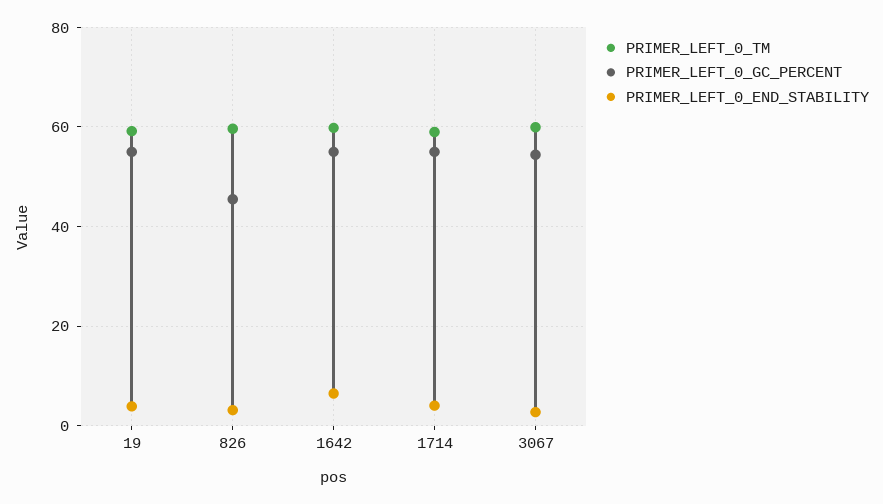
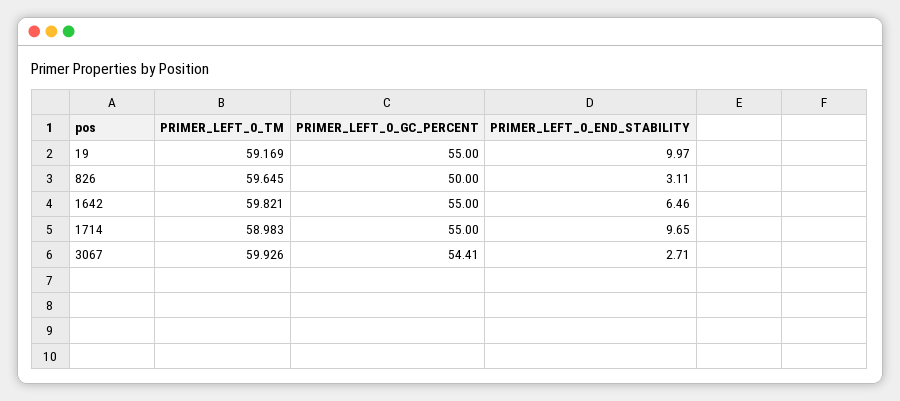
PRIMER_LEFT_0_END_STABILITY, 19: 4 -> 9.97
PRIMER_LEFT_0_GC_PERCENT, 826: 46 -> 50
PRIMER_LEFT_0_END_STABILITY, 1714: 4 -> 9.65

